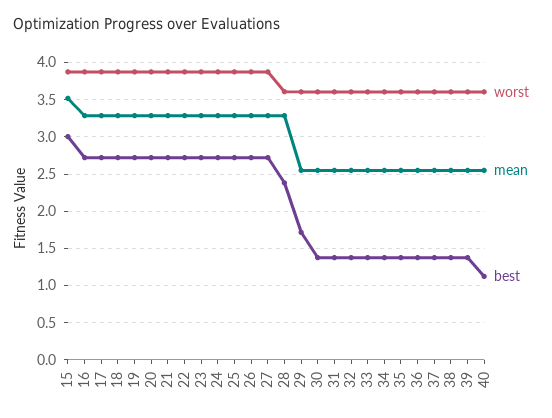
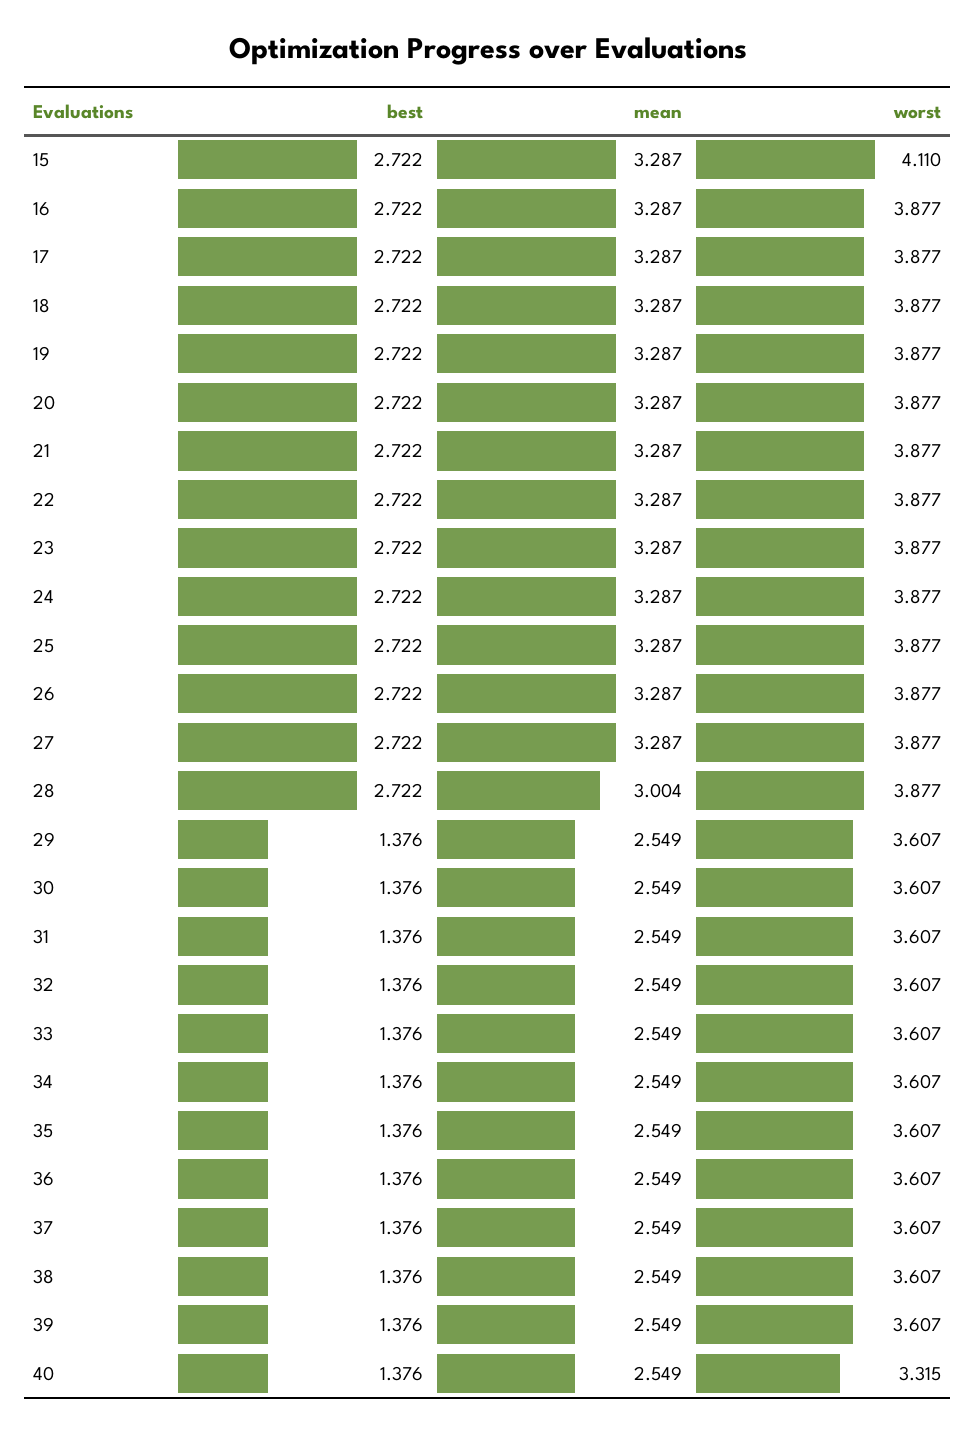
worst, 15: 3.9 -> 4.11
mean, 15: 3.5 -> 3.287
best, 15: 3 -> 2.722
worst, 28: 3.6 -> 3.877
mean, 28: 3.3 -> 3.004
best, 28: 2.4 -> 2.722
best, 29: 1.7 -> 1.376
worst, 40: 3.6 -> 3.315
best, 40: 1.1 -> 1.376

